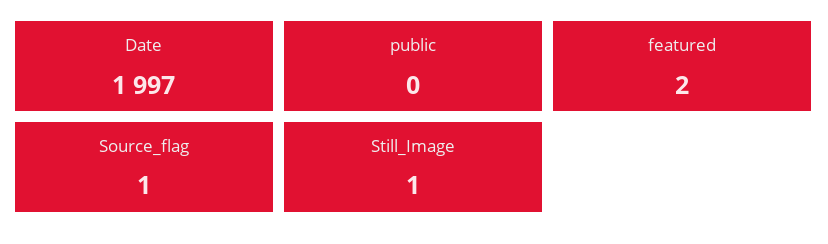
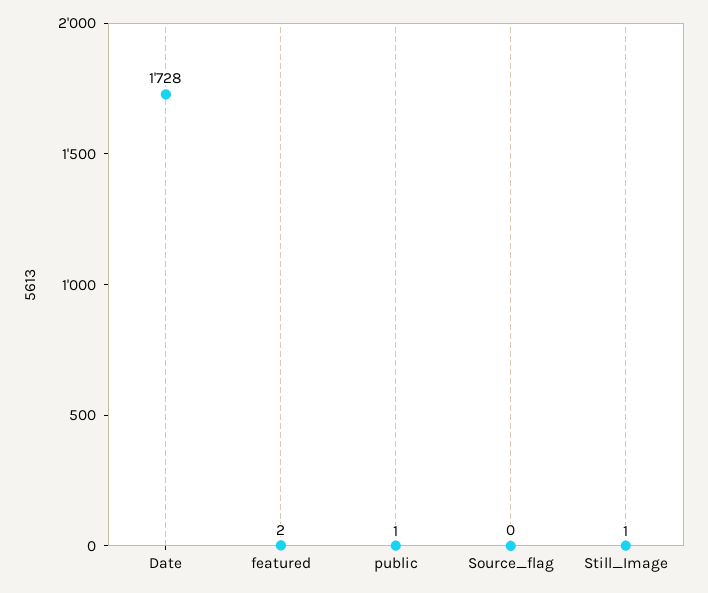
Date: 1997 -> 1728
public: 0 -> 1
Source_flag: 1 -> 0

